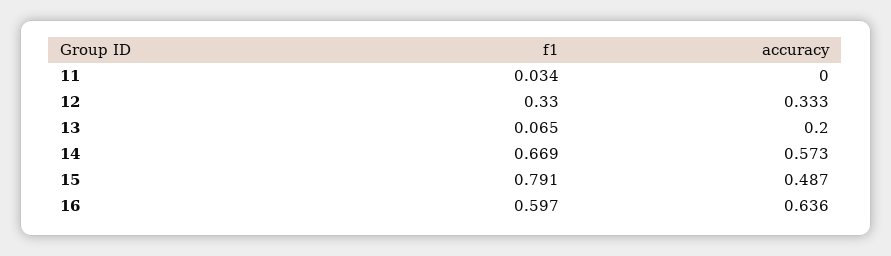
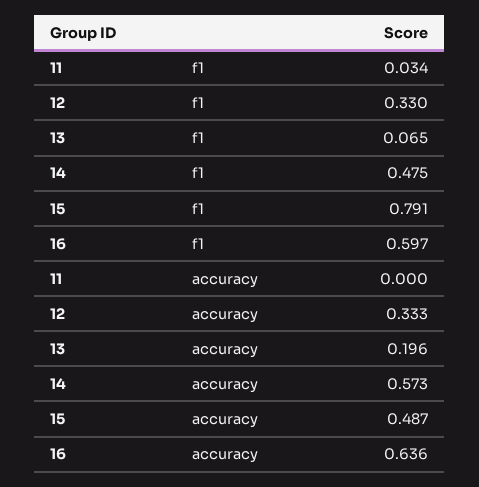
accuracy, 13: 0.2 -> 0.196
f1, 14: 0.669 -> 0.475

